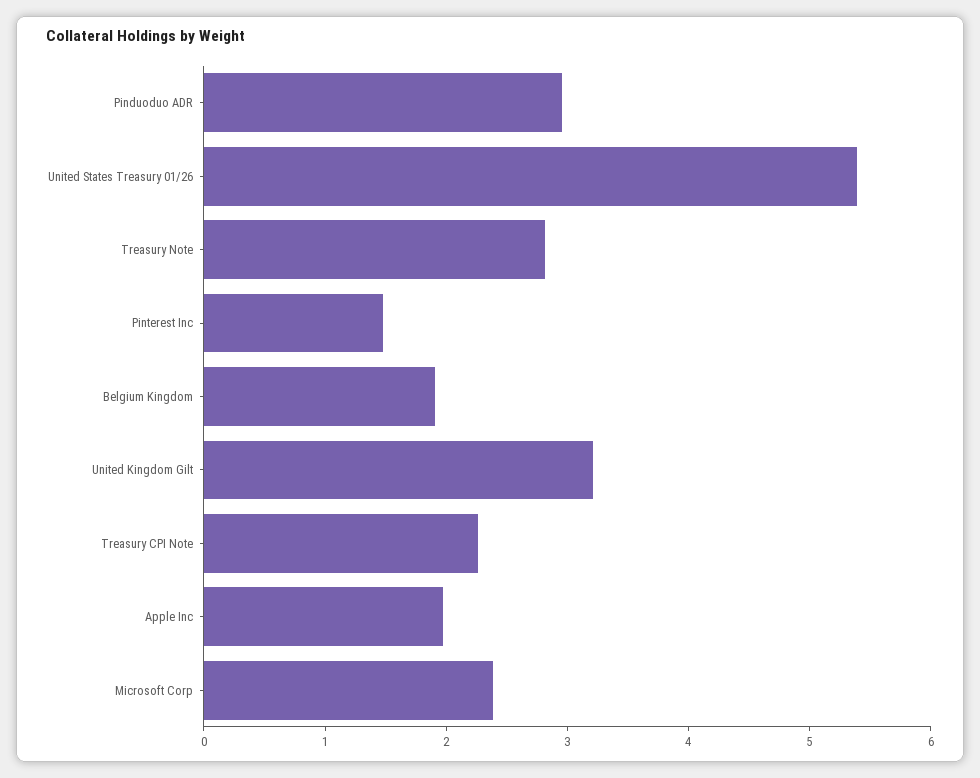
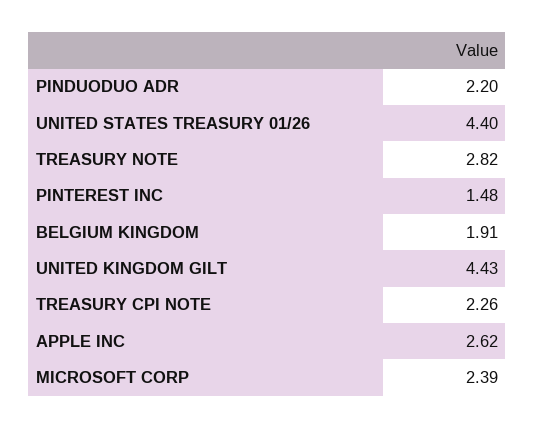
Pinduoduo ADR: 3 -> 2.2
United States Treasury 01/26: 5.4 -> 4.4
United Kingdom Gilt: 3.2 -> 4.43
Apple Inc: 2 -> 2.62

